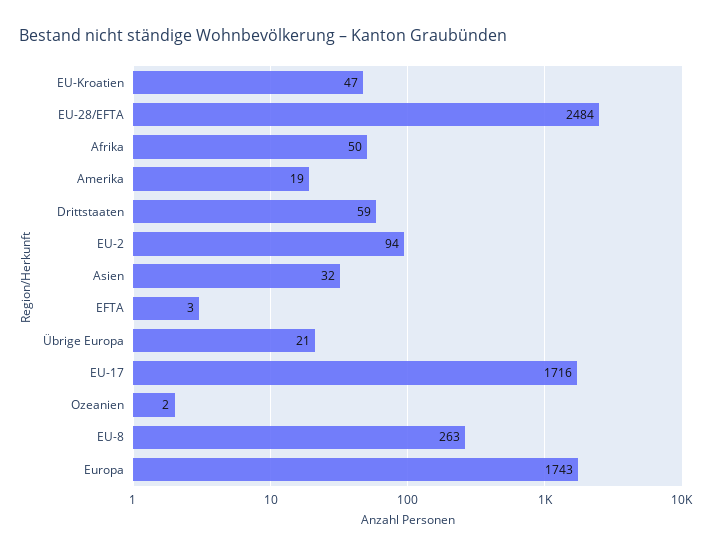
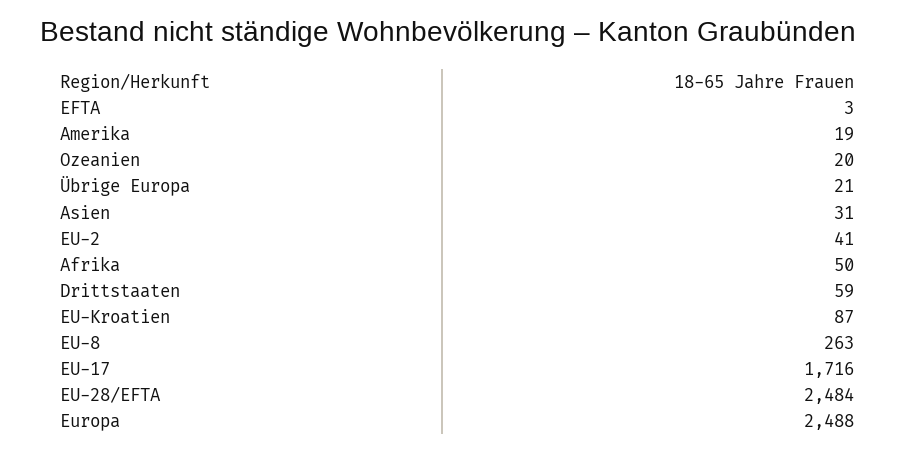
EU-Kroatien: 47 -> 87
EU-2: 94 -> 41
Asien: 32 -> 31
Ozeanien: 2 -> 20
Europa: 1743 -> 2488

